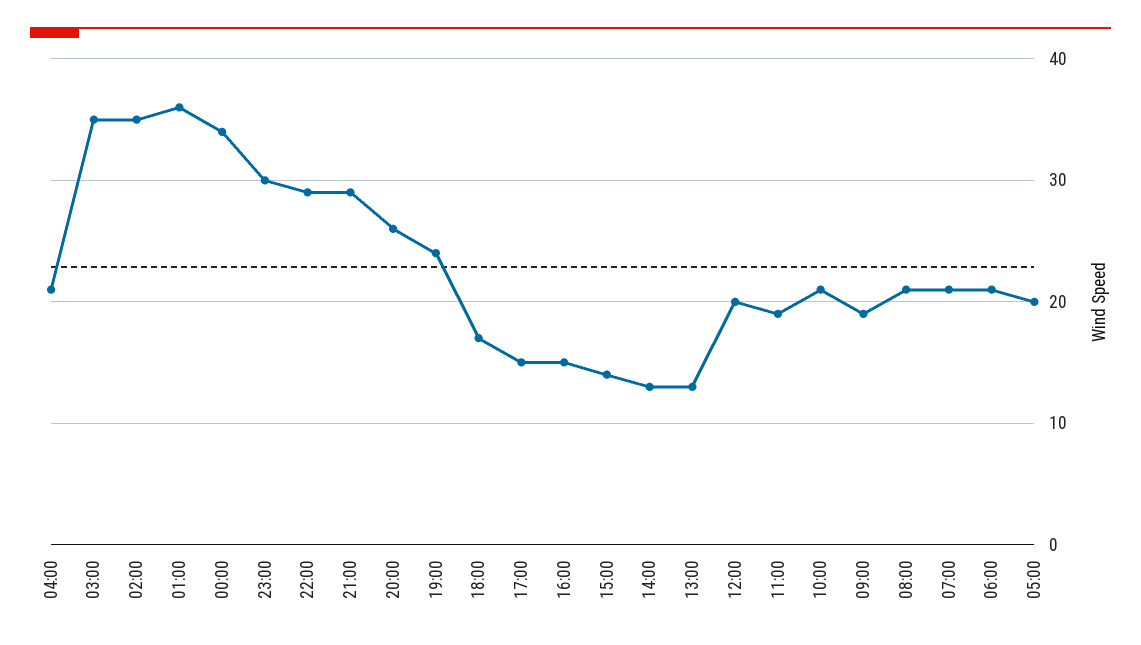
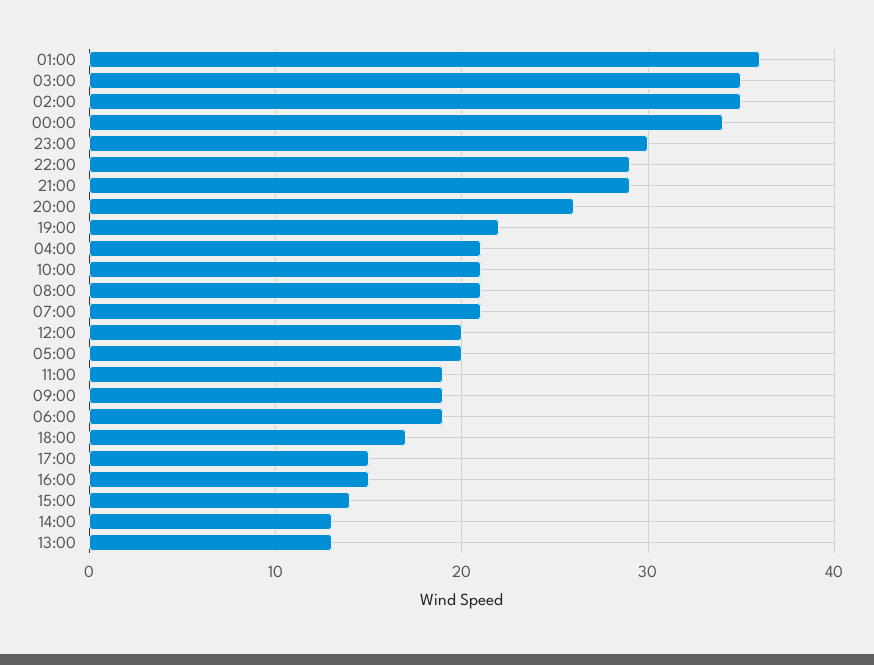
19:00: 24 -> 22
06:00: 21 -> 19

